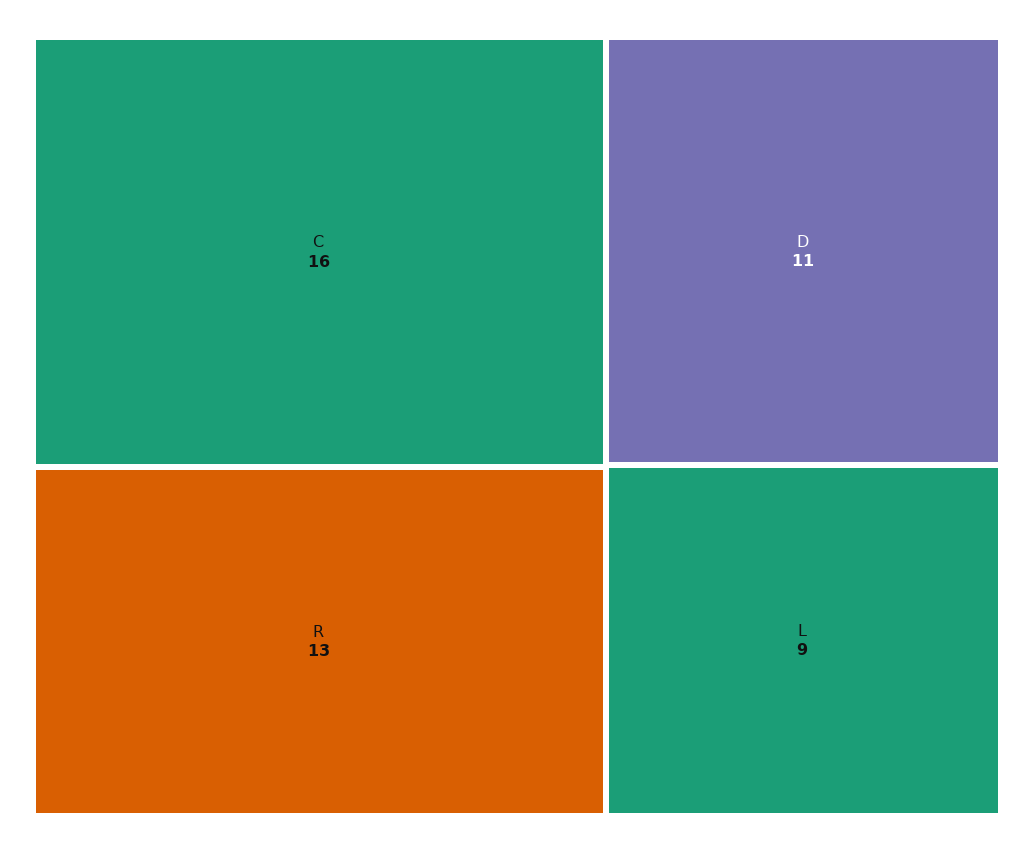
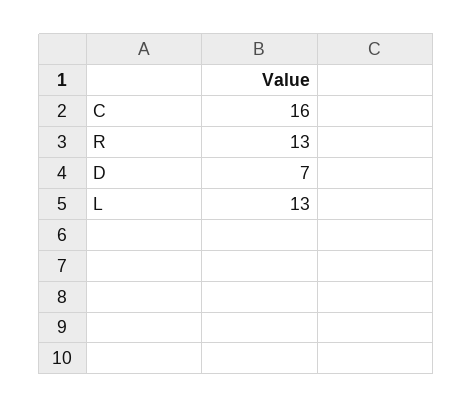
D: 11 -> 7
L: 9 -> 13

